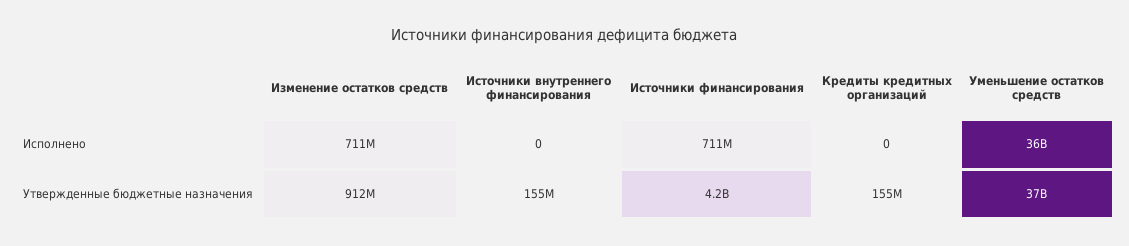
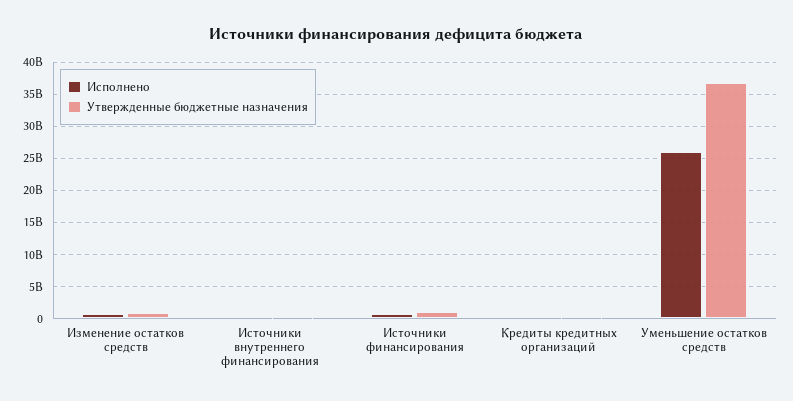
Исполнено, Уменьшение остатков средств: 36000000000 -> 26000000000
Утвержденные бюджетные назначения, Источники финансирования: 4200000000 -> 1000000000

